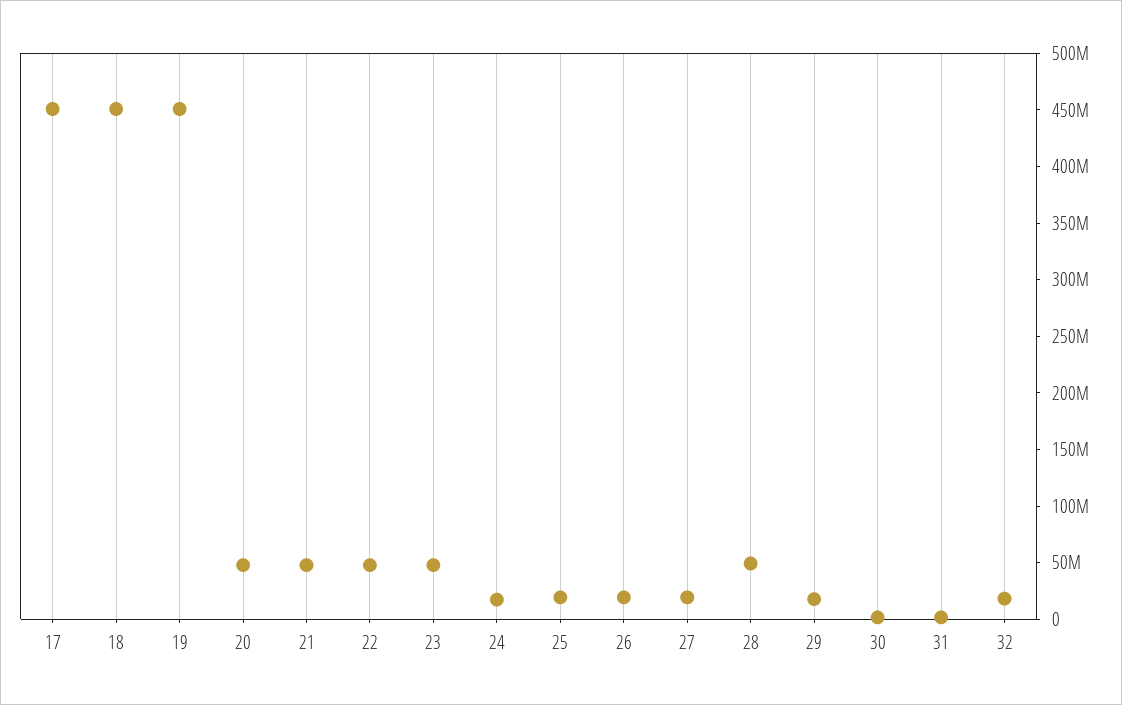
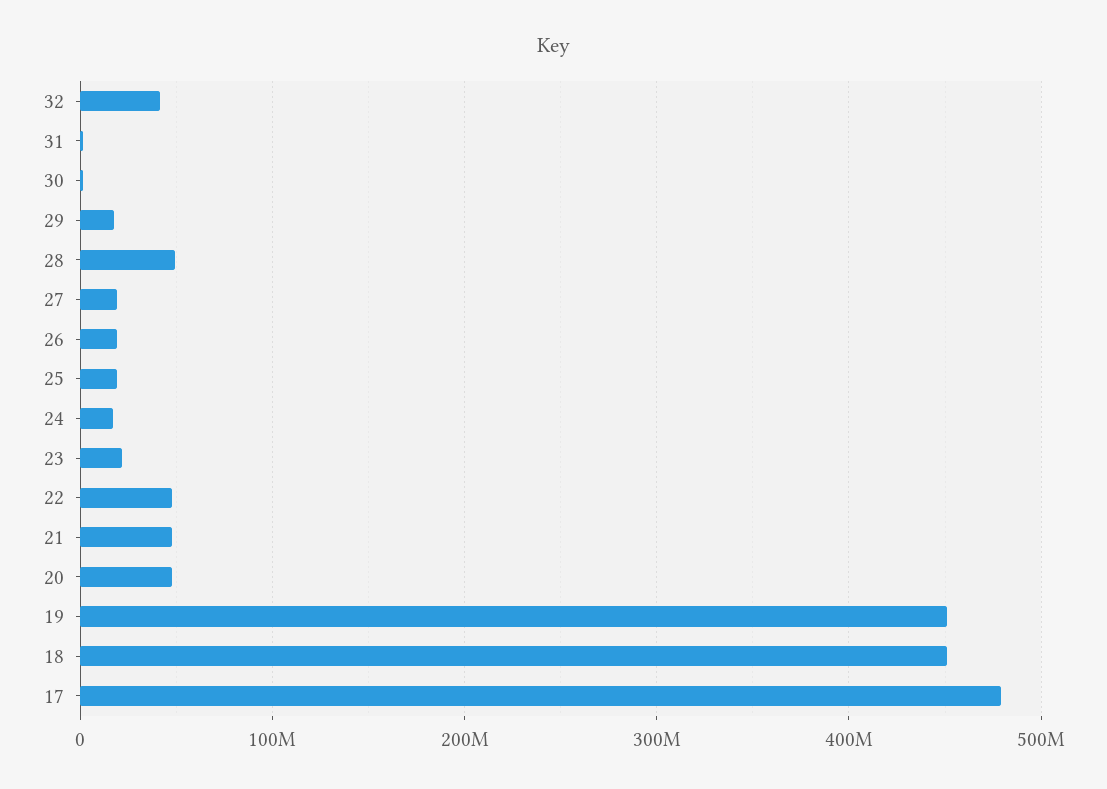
17: 450000000 -> 480000000
23: 50000000 -> 20000000
32: 20000000 -> 40000000

